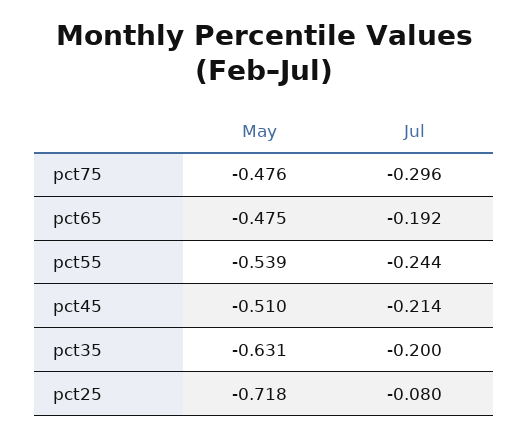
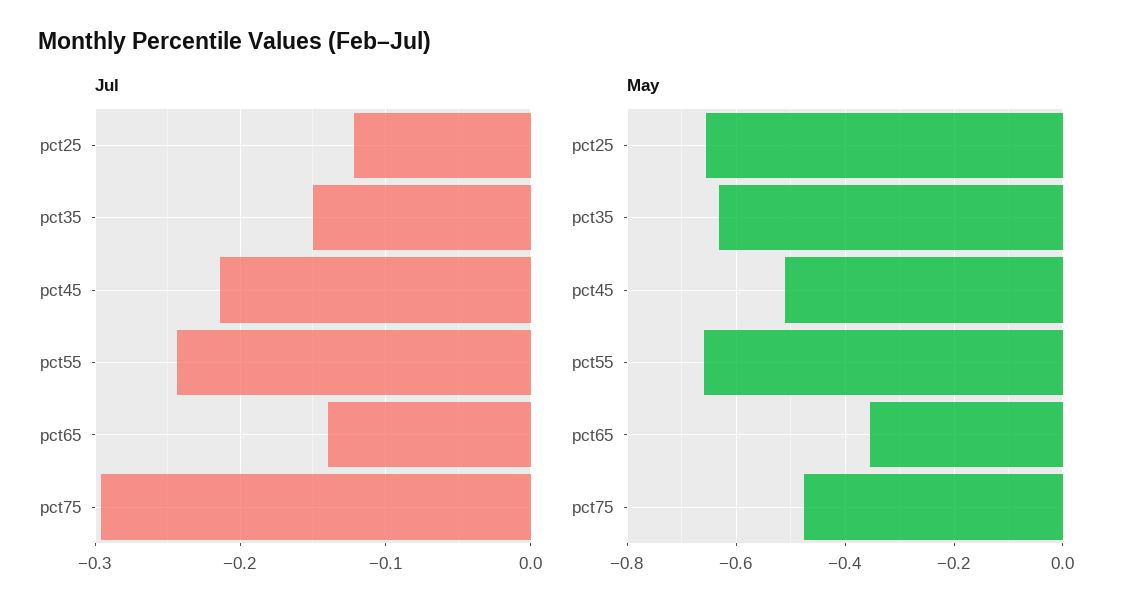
May, pct65: -0.475 -> -0.36
Jul, pct65: -0.192 -> -0.14
May, pct55: -0.539 -> -0.66
Jul, pct35: -0.2 -> -0.15
May, pct25: -0.718 -> -0.66
Jul, pct25: -0.08 -> -0.12

